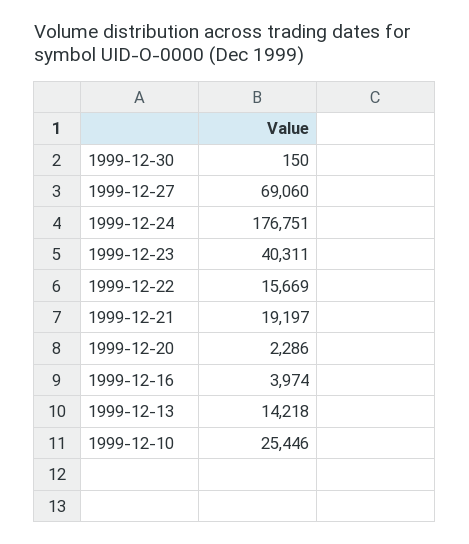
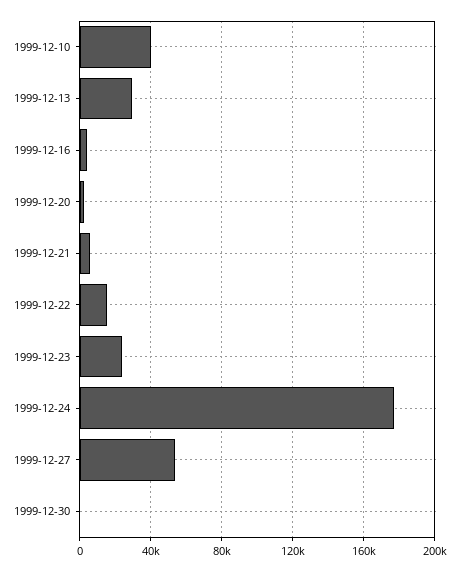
1999-12-27: 69060 -> 55000
1999-12-23: 40311 -> 25000
1999-12-21: 19197 -> 5000
1999-12-13: 14218 -> 30000
1999-12-10: 25446 -> 40000

